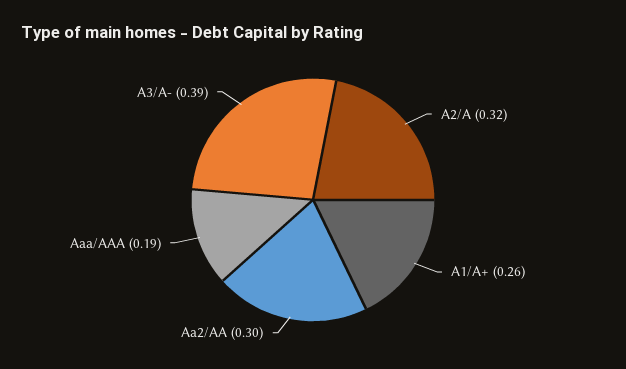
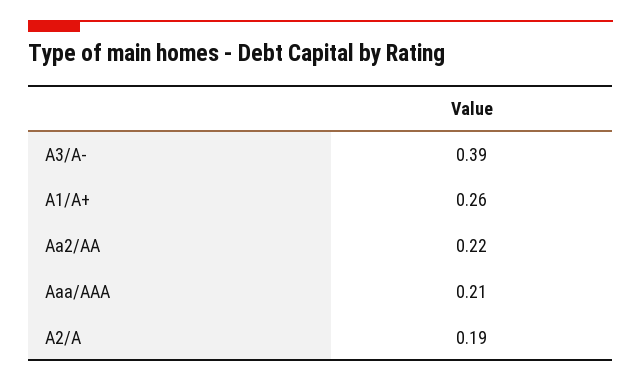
A2/A: 0.32 -> 0.19
Aa2/AA: 0.3 -> 0.22
Aaa/AAA: 0.19 -> 0.21

